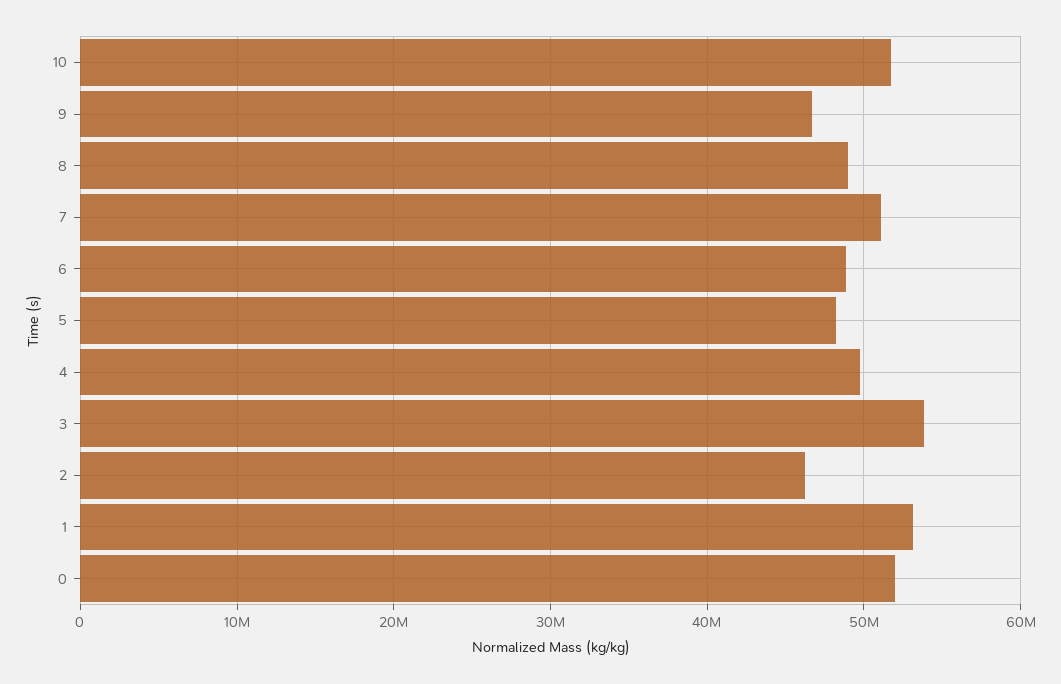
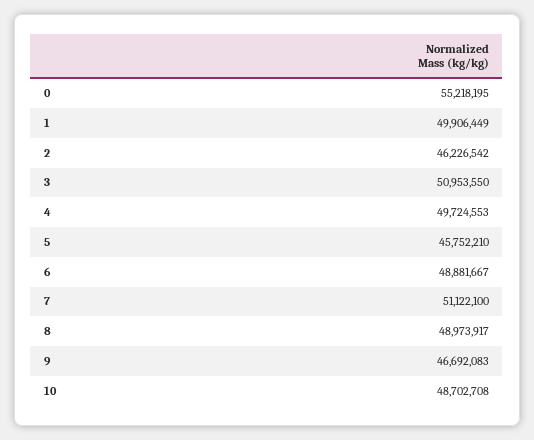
10: 52000000 -> 48702708
5: 48000000 -> 45752210
3: 54000000 -> 50953550
1: 53000000 -> 49906449
0: 52000000 -> 55218195

